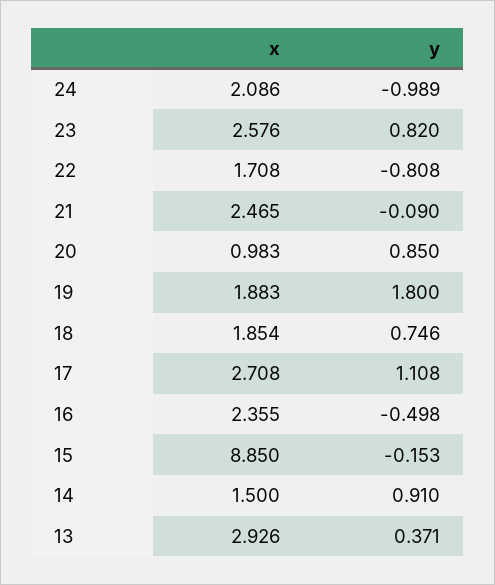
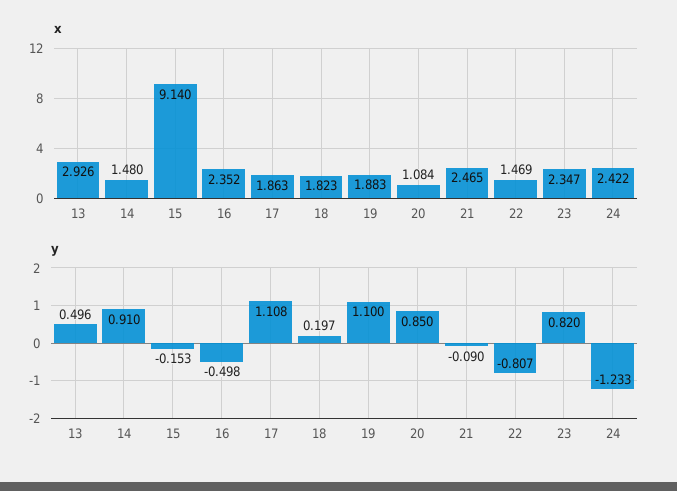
x, 24: 2.086 -> 2.422
y, 24: -0.989 -> -1.233
x, 23: 2.576 -> 2.347
x, 22: 1.708 -> 1.469
y, 22: -0.808 -> -0.807
x, 20: 0.983 -> 1.084
y, 19: 1.8 -> 1.1
x, 18: 1.854 -> 1.823
y, 18: 0.746 -> 0.197
x, 17: 2.708 -> 1.863
x, 16: 2.355 -> 2.352
x, 15: 8.85 -> 9.14
x, 14: 1.5 -> 1.48
y, 13: 0.371 -> 0.496

